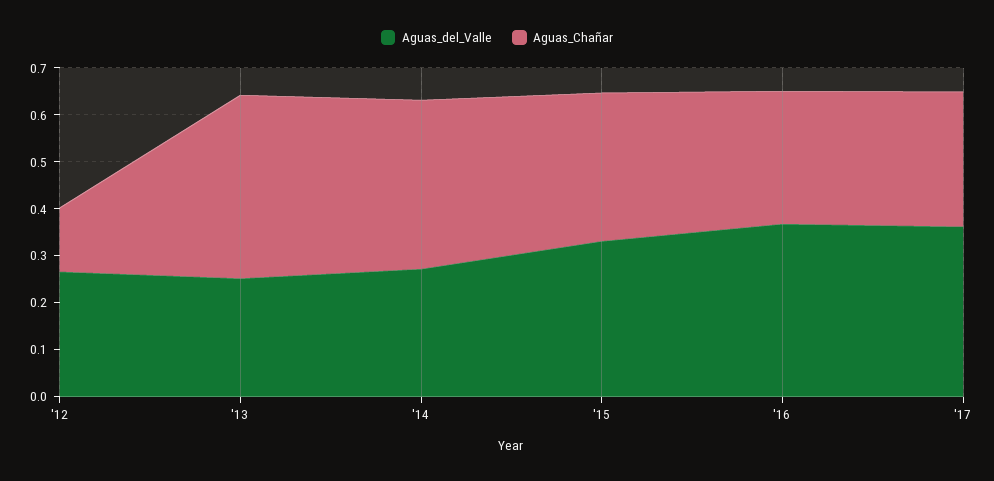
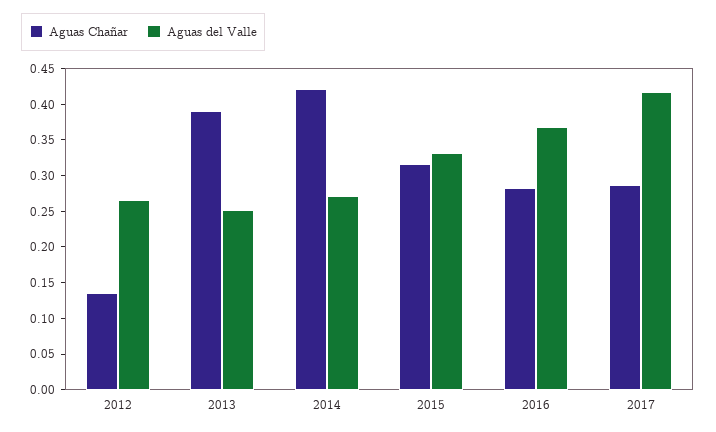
Aguas_Chañar, '14: 0.36 -> 0.425
Aguas_del_Valle, '17: 0.36 -> 0.425

